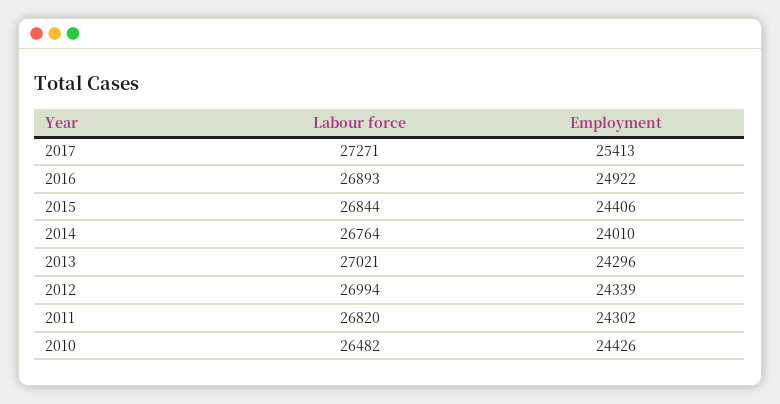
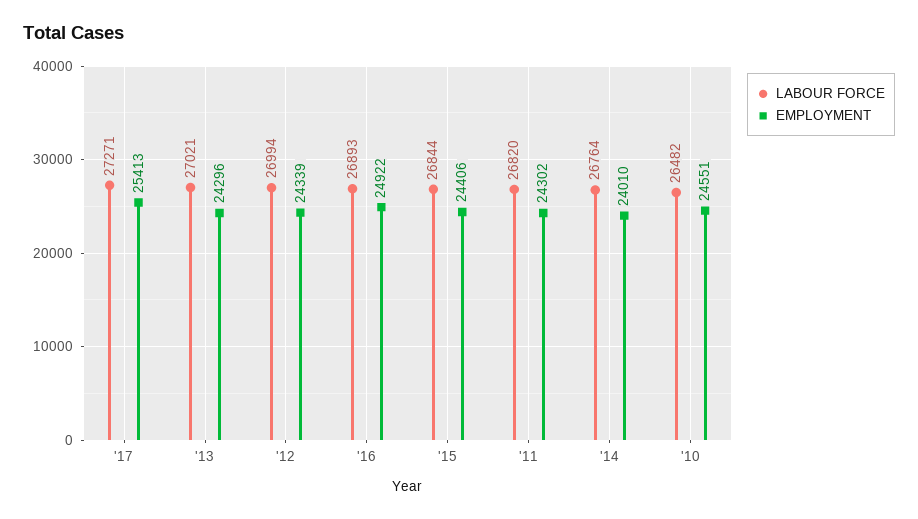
Employment, 2010: 24426 -> 24551

